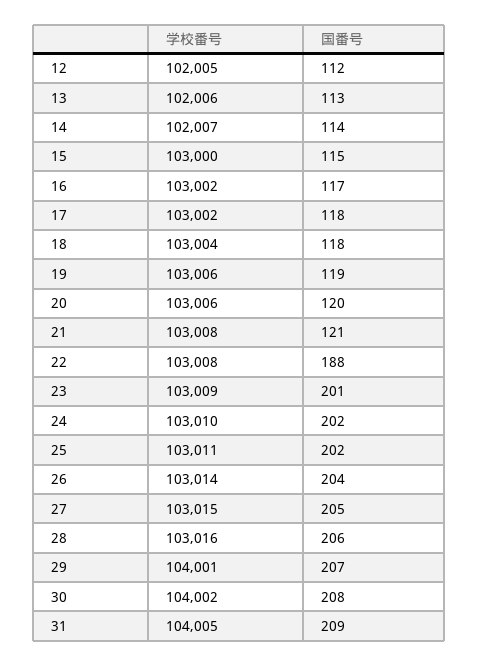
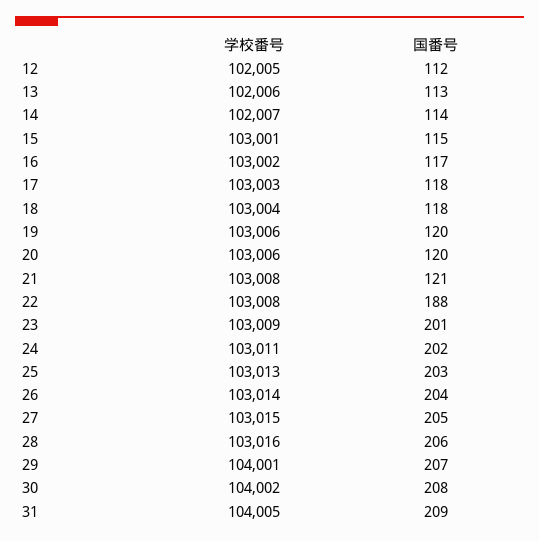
学校番号, 15: 103000 -> 103001
学校番号, 17: 103002 -> 103003
国番号, 19: 119 -> 120
学校番号, 24: 103010 -> 103011
学校番号, 25: 103011 -> 103013
国番号, 25: 202 -> 203

